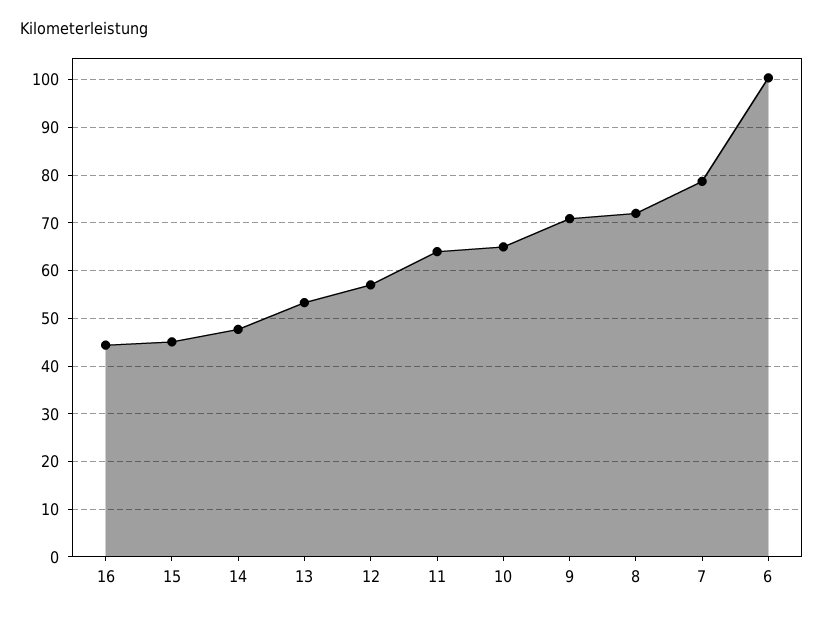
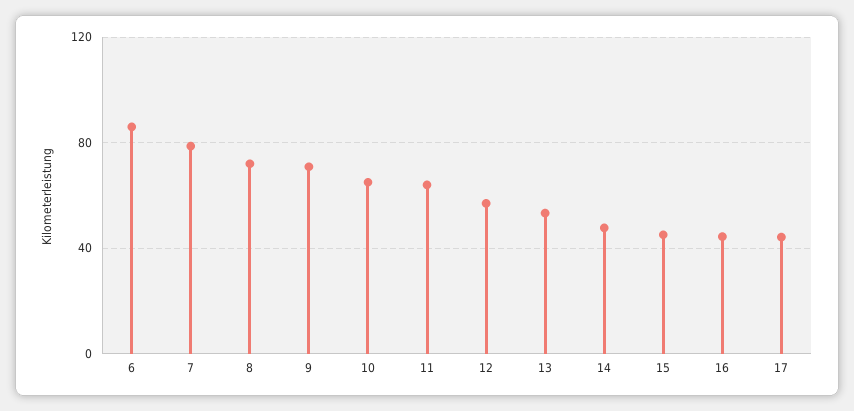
6: 100 -> 85
17: none -> 45

